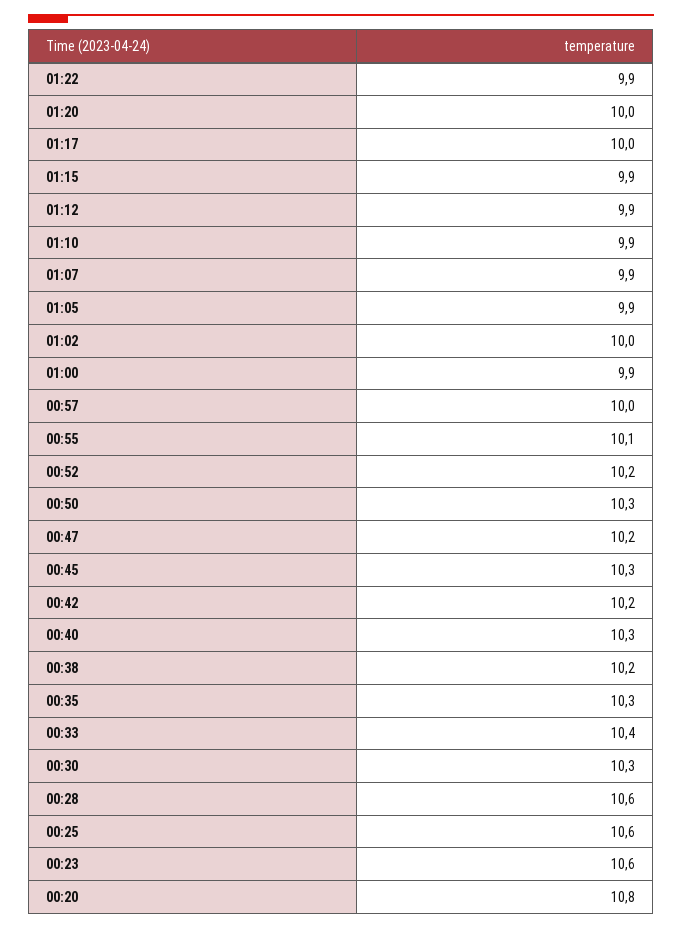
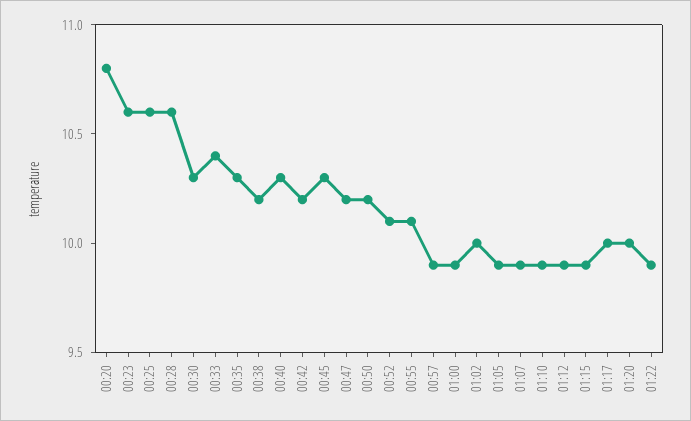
00:57: 10 -> 9.9
00:52: 10.2 -> 10.1
00:50: 10.3 -> 10.2

